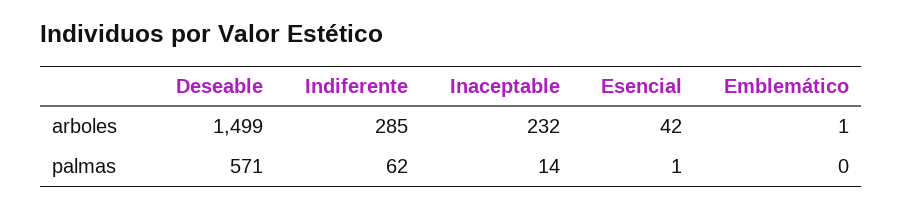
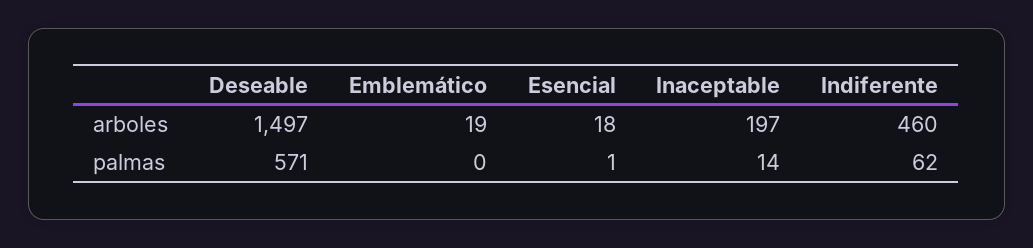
Deseable, arboles: 1499 -> 1497
Indiferente, arboles: 285 -> 460
Inaceptable, arboles: 232 -> 197
Esencial, arboles: 42 -> 18
Emblemático, arboles: 1 -> 19

